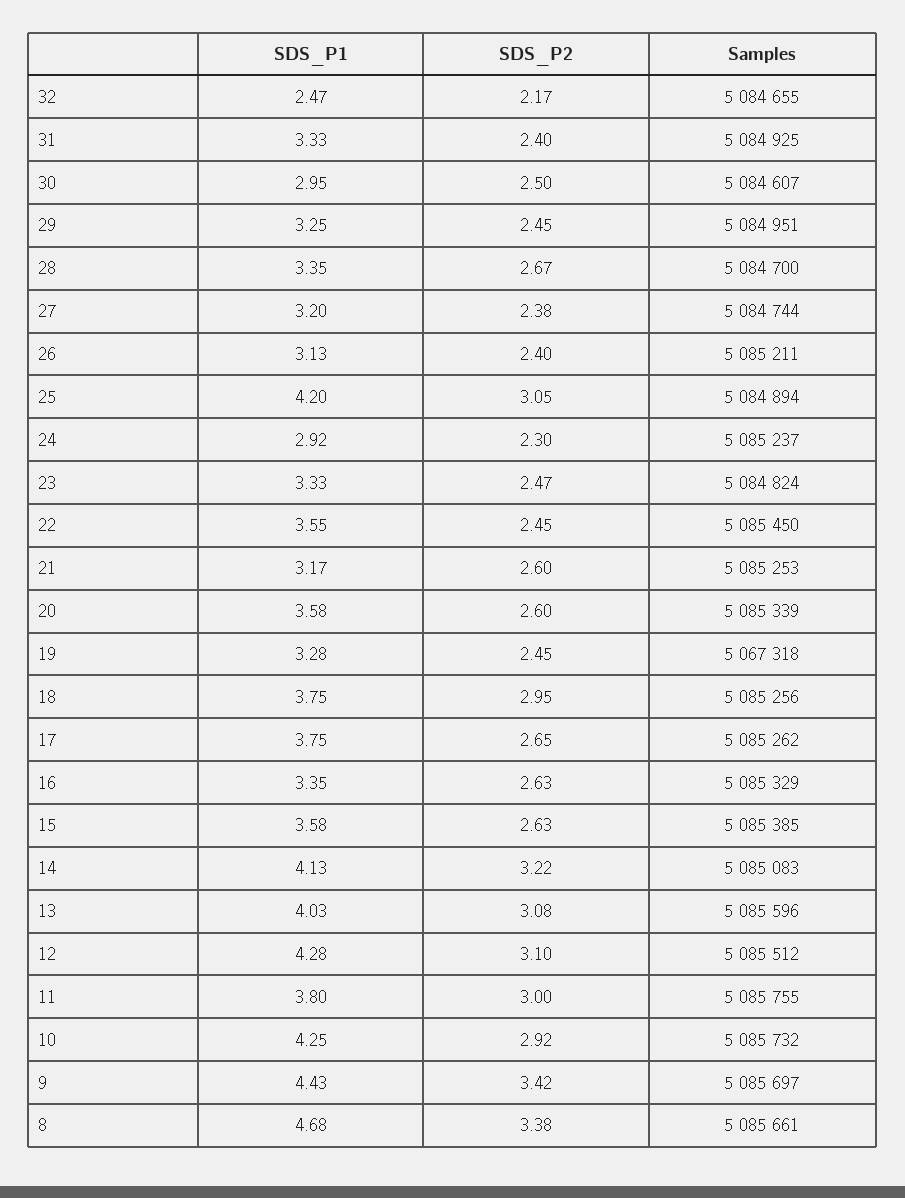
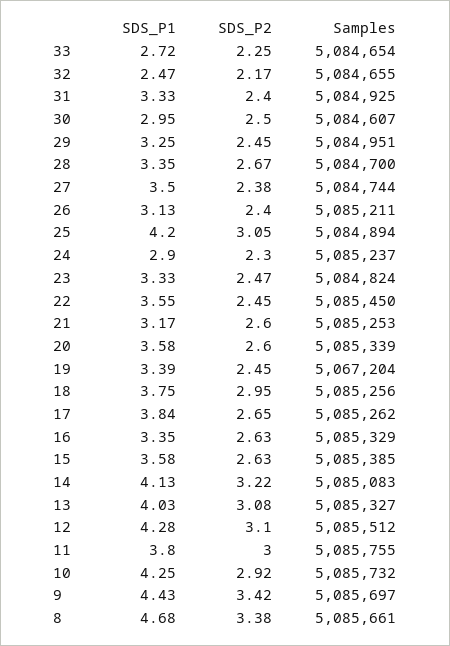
SDS_P1, 27: 3.2 -> 3.5
SDS_P1, 24: 2.92 -> 2.9
SDS_P1, 19: 3.28 -> 3.39
Samples, 19: 5067318 -> 5067204
SDS_P1, 17: 3.75 -> 3.84
Samples, 13: 5085596 -> 5085327
SDS_P1, 33: none -> 2.72
SDS_P2, 33: none -> 2.25
Samples, 33: none -> 5084654

